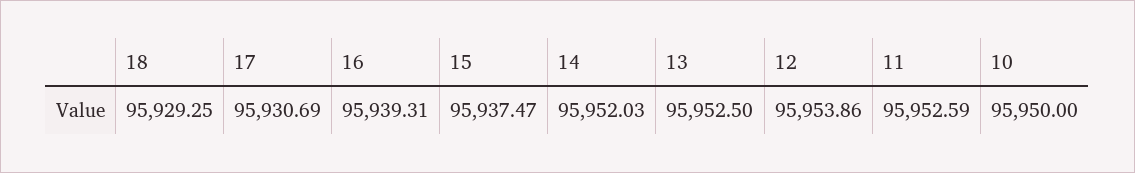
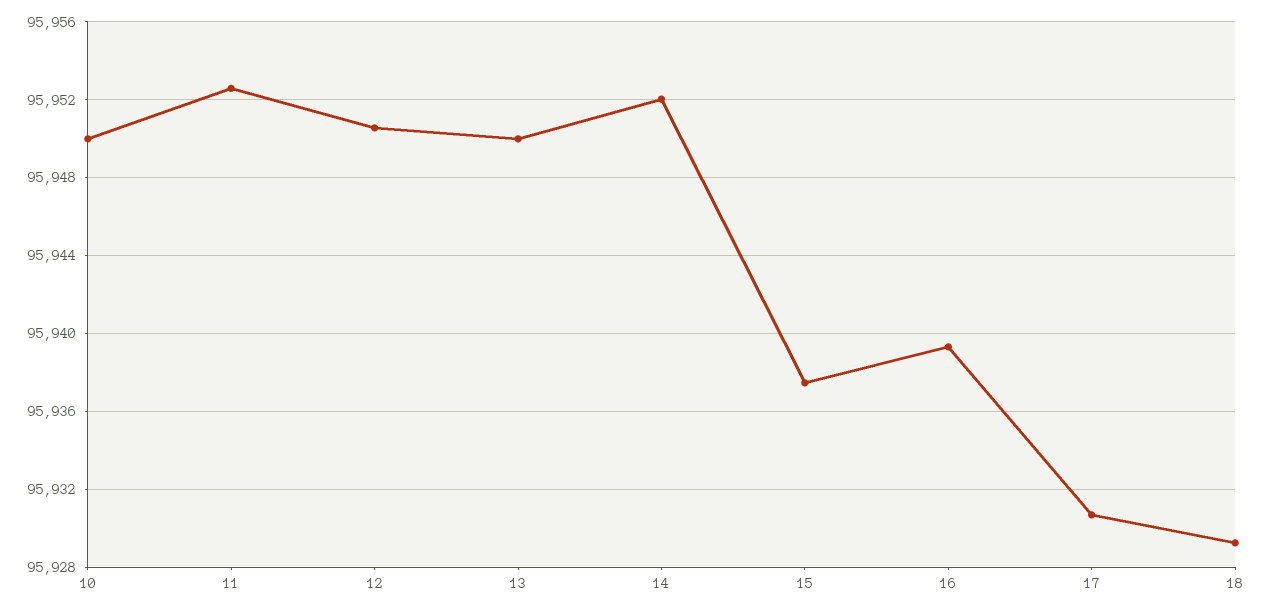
13: 95952.5 -> 95950
12: 95953.86 -> 95950.5

